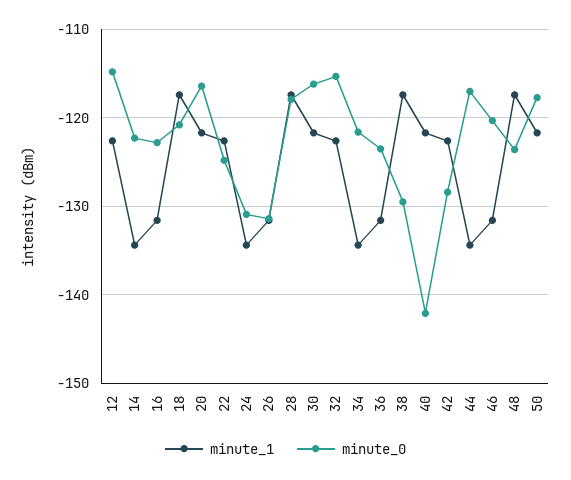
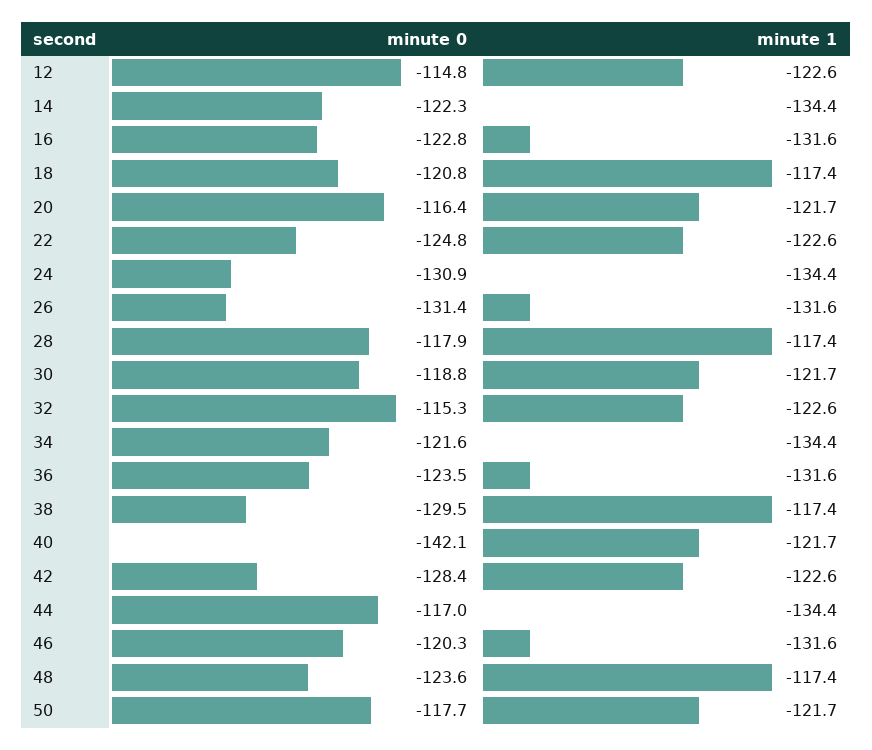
minute_0, 30: -116 -> -118.8

